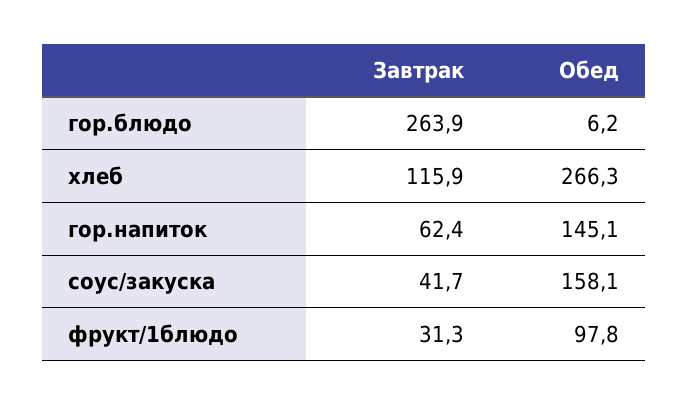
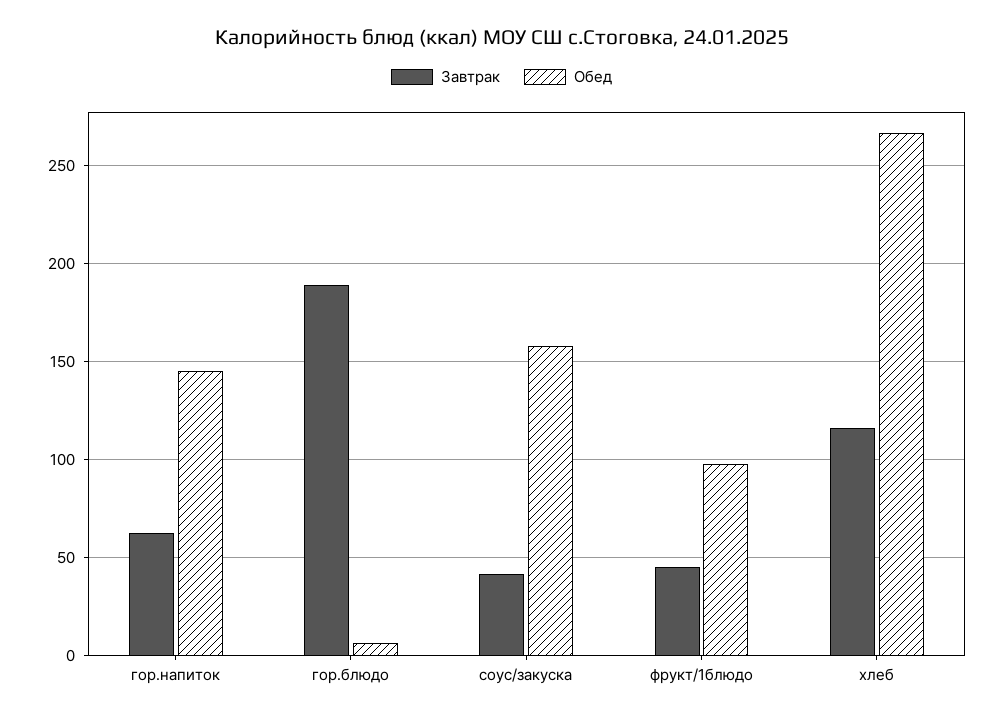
Завтрак, гор.блюдо: 263.9 -> 190
Завтрак, фрукт/1блюдо: 31.3 -> 45

